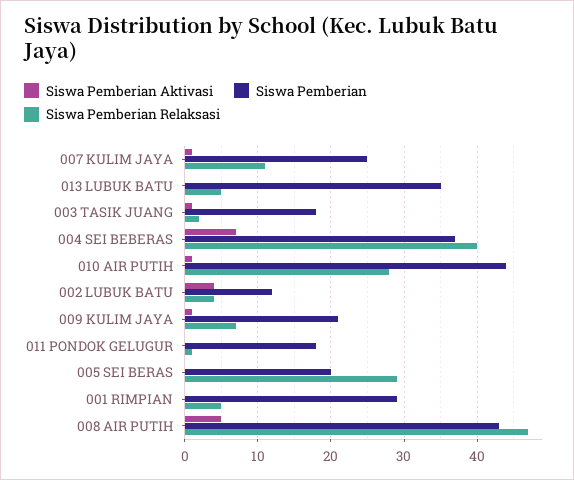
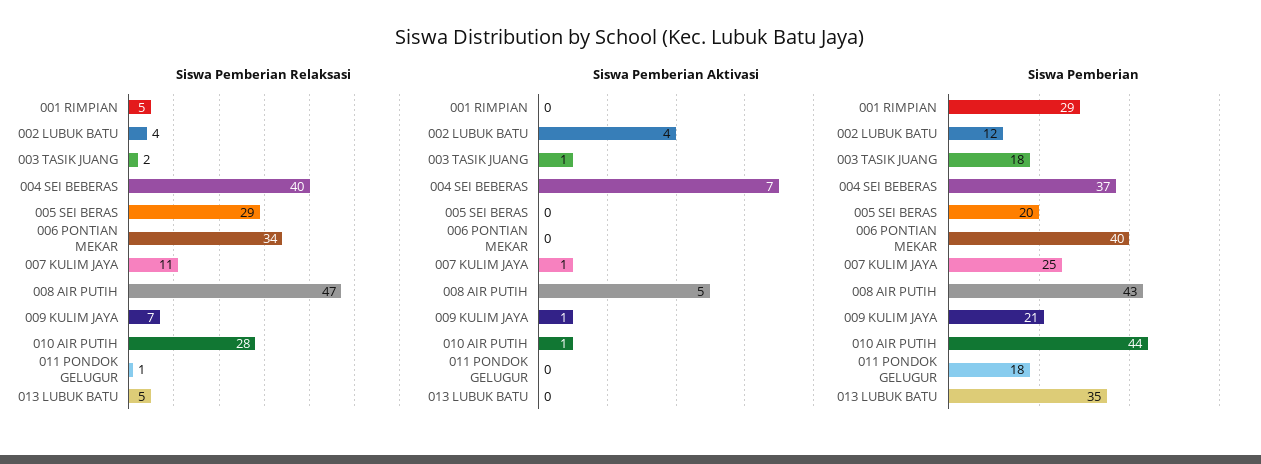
Siswa Pemberian Relaksasi, 006 PONTIAN MEKAR: none -> 34
Siswa Pemberian Aktivasi, 006 PONTIAN MEKAR: none -> 0
Siswa Pemberian, 006 PONTIAN MEKAR: none -> 40

